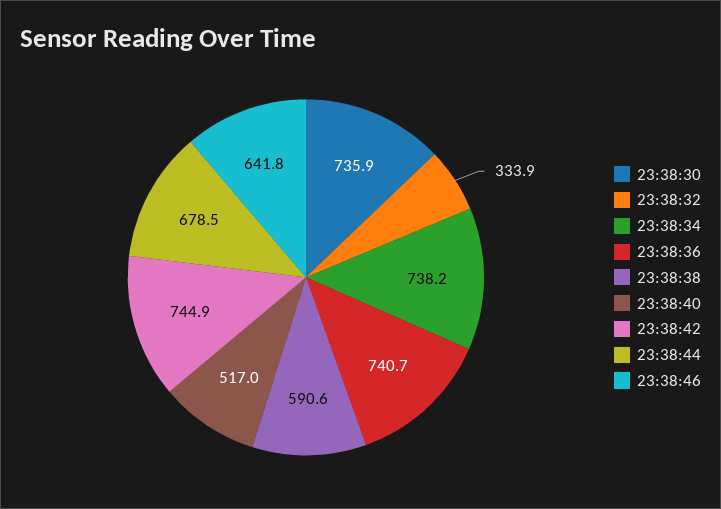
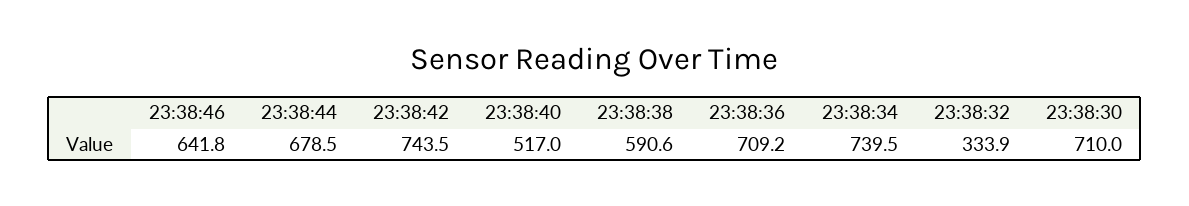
23:38:30: 735.9 -> 710
23:38:34: 738.2 -> 739.5
23:38:36: 740.7 -> 709.2
23:38:42: 744.9 -> 743.5

